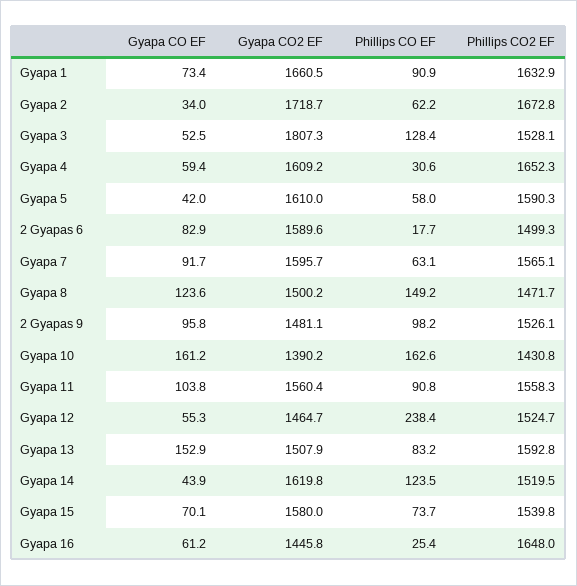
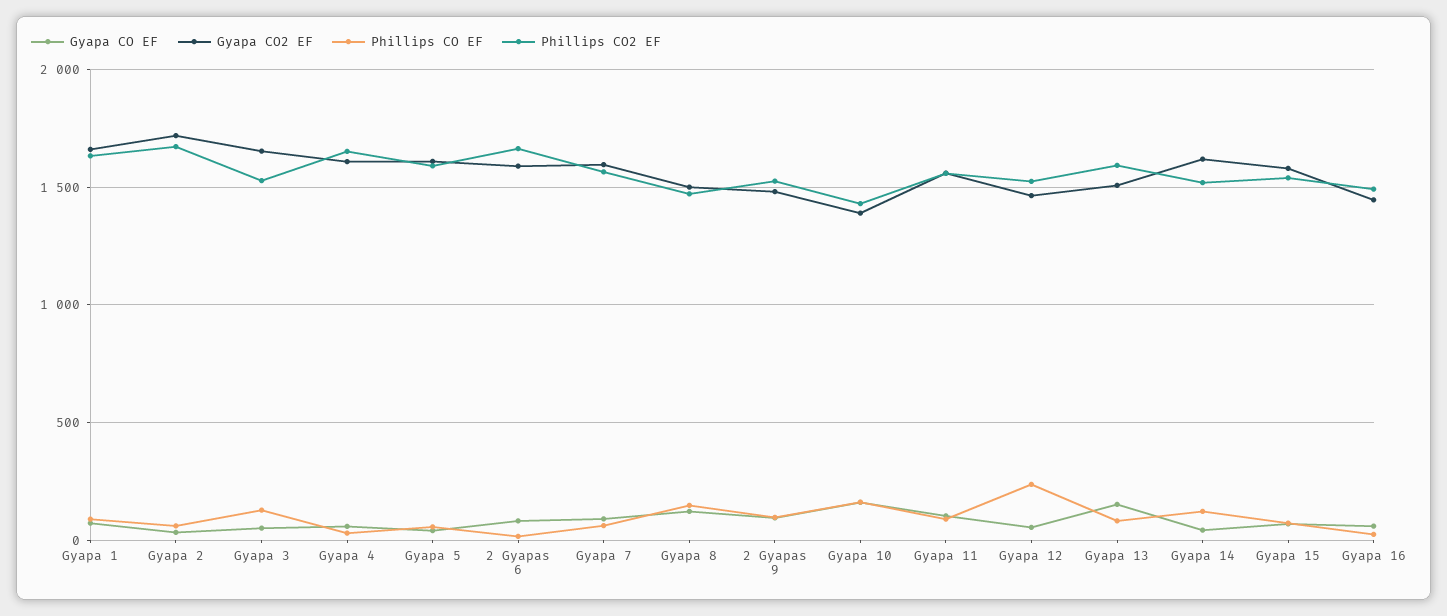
Gyapa CO2 EF, Gyapa 3: 1807.3 -> 1650
Phillips CO2 EF, 2 Gyapas 6: 1499.3 -> 1650
Phillips CO2 EF, Gyapa 16: 1648 -> 1500

